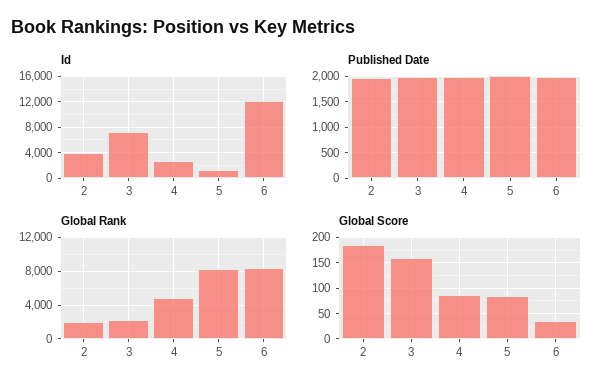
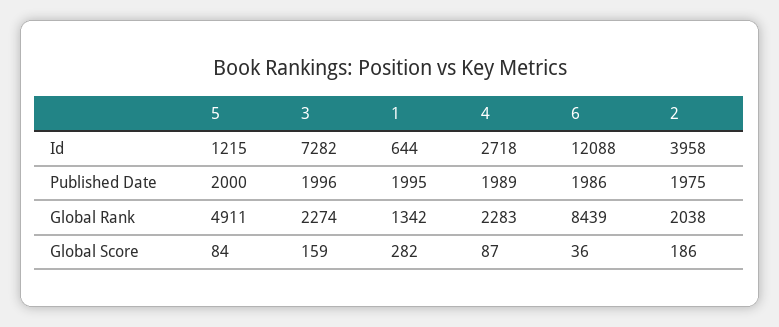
Global Rank, 4: 5000 -> 2283
Global Rank, 5: 8000 -> 4911
Id, 1: none -> 644
Published Date, 1: none -> 1995
Global Rank, 1: none -> 1342
Global Score, 1: none -> 282

